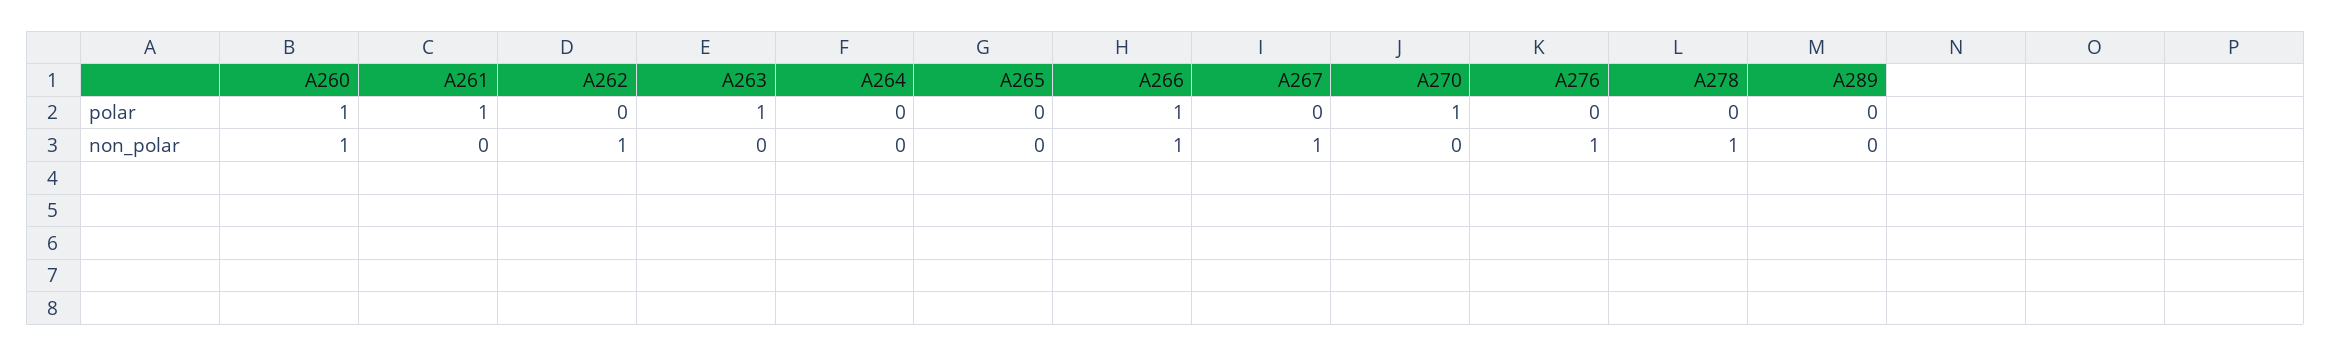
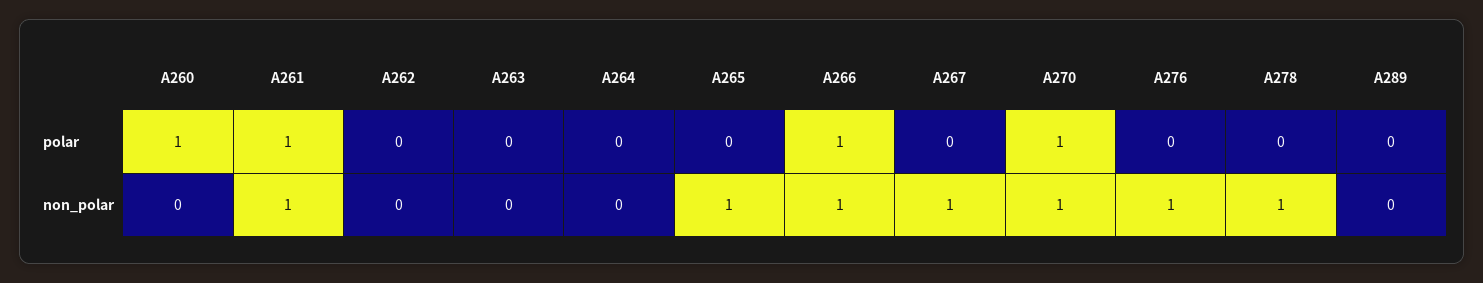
A263, polar: 1 -> 0
A260, non_polar: 1 -> 0
A261, non_polar: 0 -> 1
A262, non_polar: 1 -> 0
A265, non_polar: 0 -> 1
A270, non_polar: 0 -> 1

